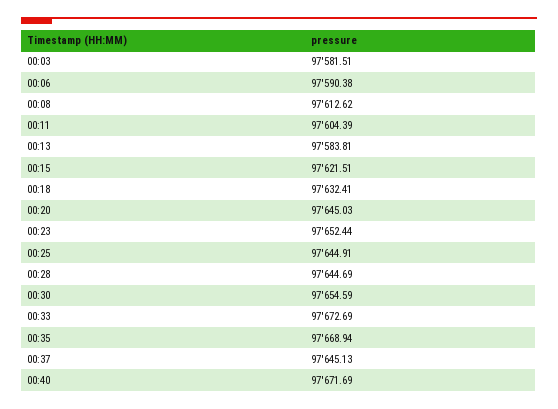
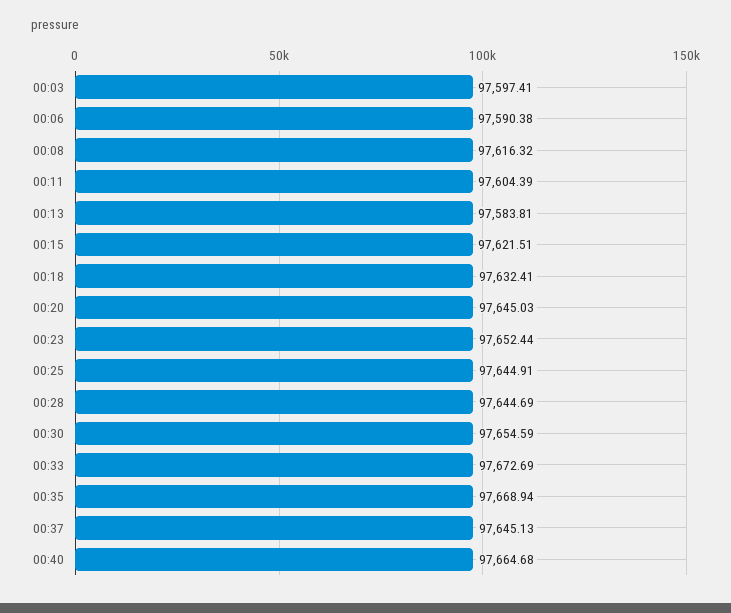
00:03: 97581.51 -> 97597.41
00:08: 97612.62 -> 97616.32
00:40: 97671.69 -> 97664.68

